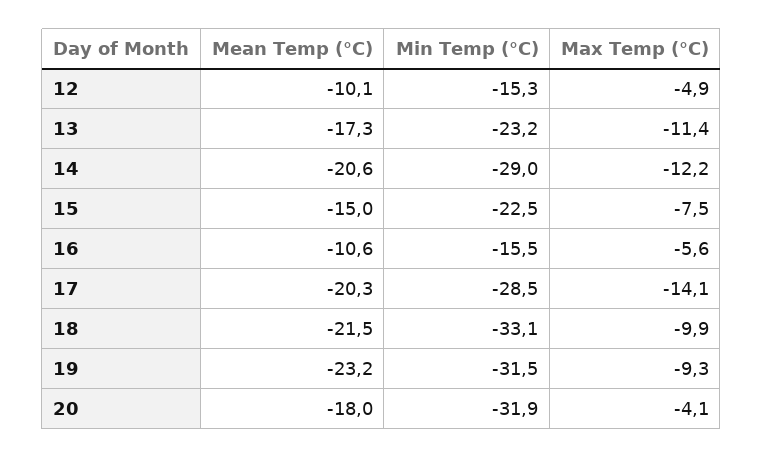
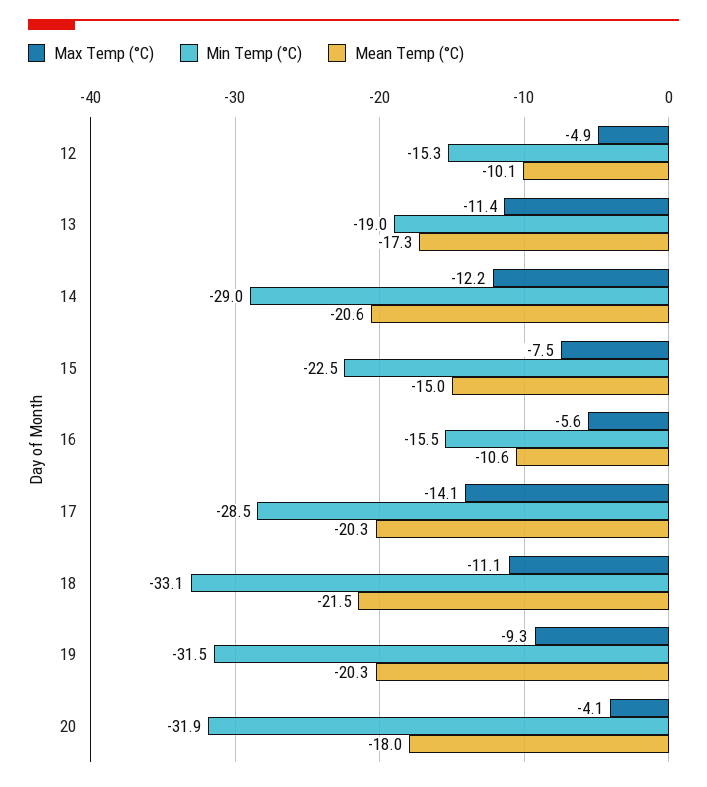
Min Temp (°C), 13: -23.2 -> -19
Max Temp (°C), 18: -9.9 -> -11.1
Mean Temp (°C), 19: -23.2 -> -20.3

